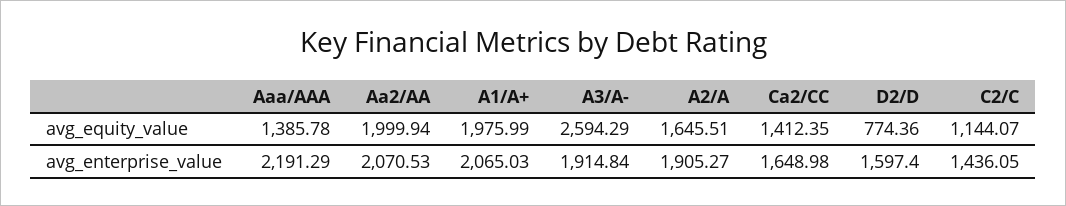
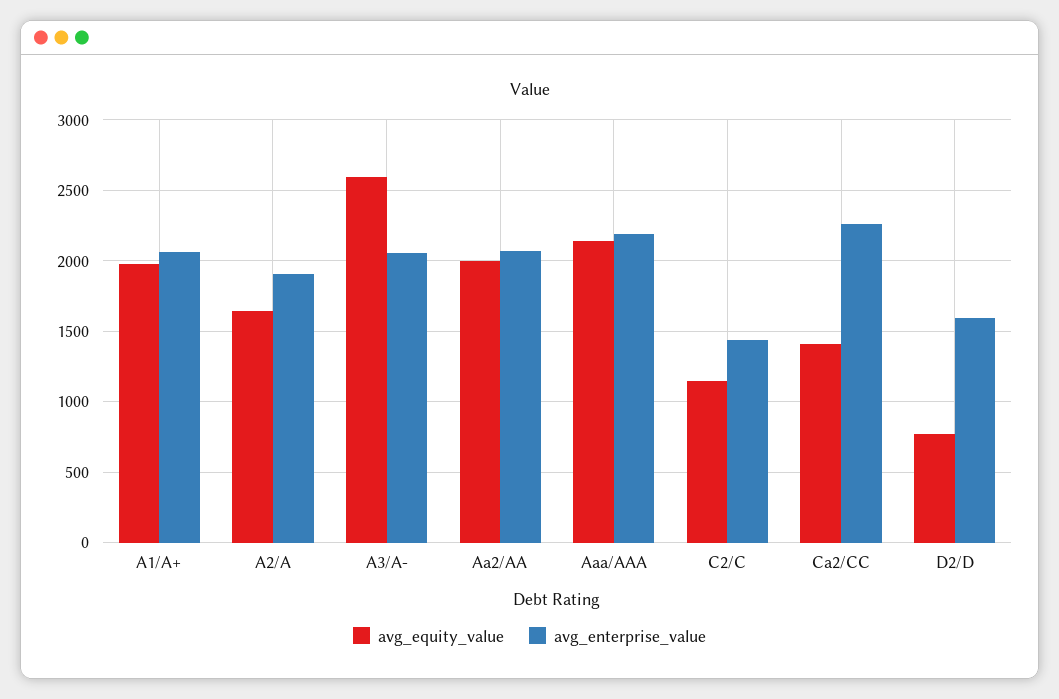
avg_equity_value, Aaa/AAA: 1385.78 -> 2150
avg_enterprise_value, A3/A-: 1914.84 -> 2050
avg_enterprise_value, Ca2/CC: 1648.98 -> 2250

